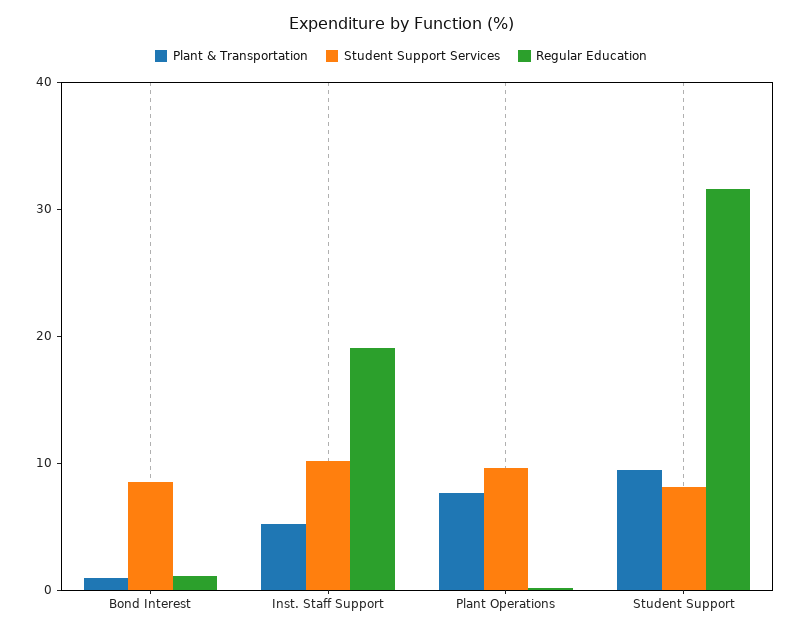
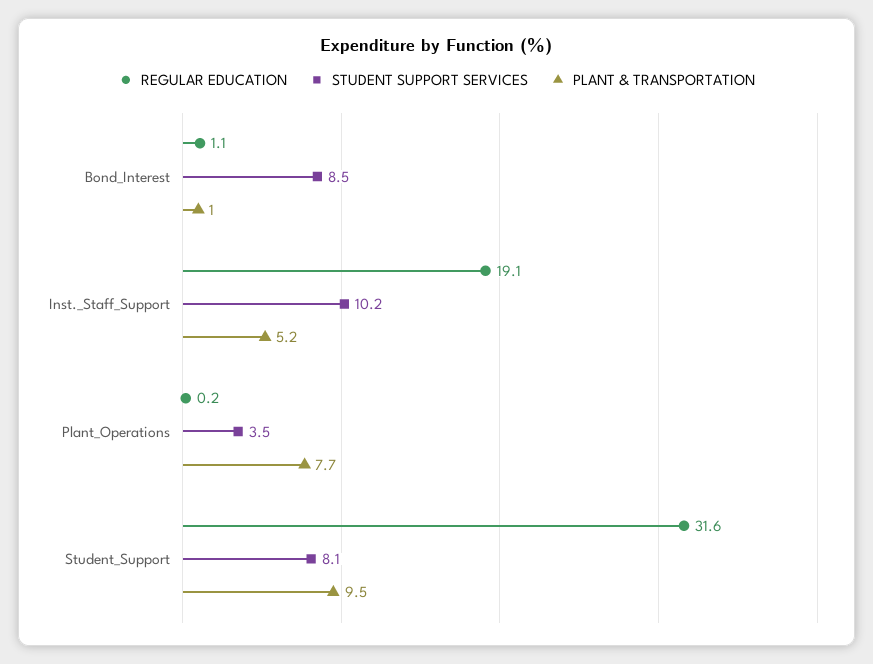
Student Support Services, Plant Operations: 10 -> 3.5

